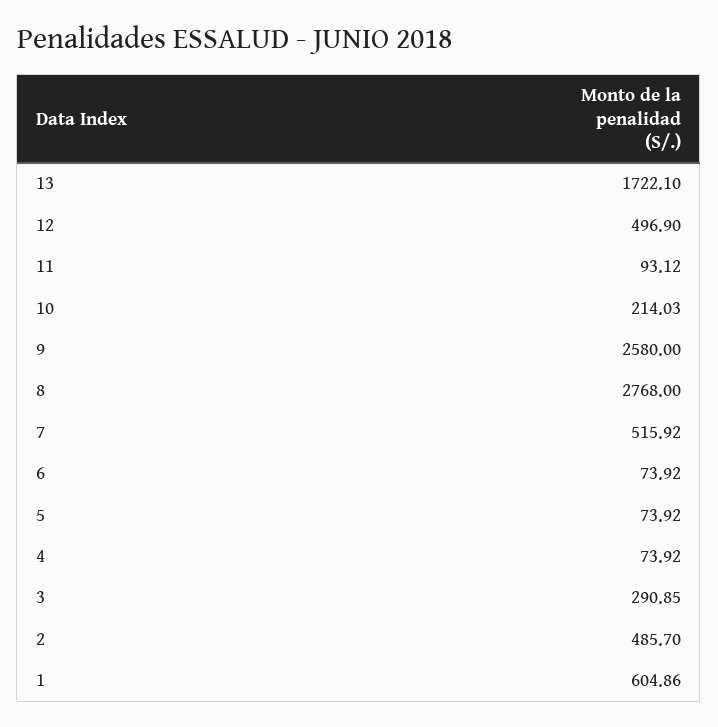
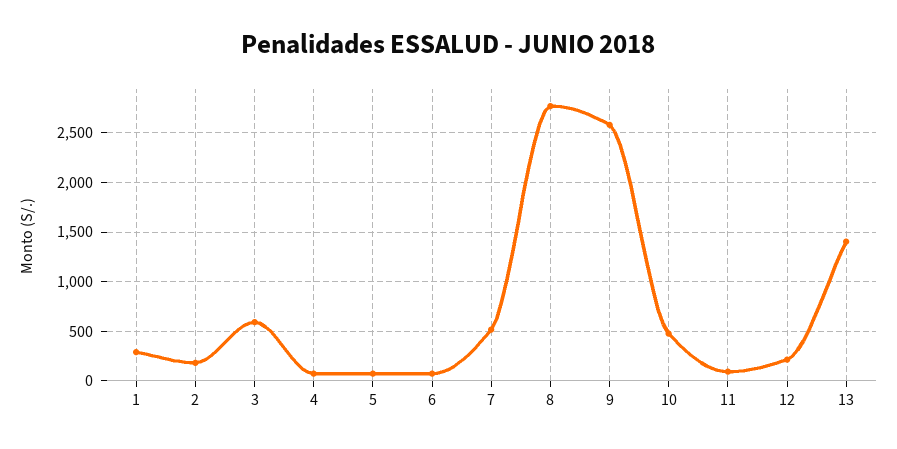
13: 1722.1 -> 1400
12: 496.9 -> 200
10: 214.03 -> 500
3: 290.85 -> 600
2: 485.7 -> 200
1: 604.86 -> 300

